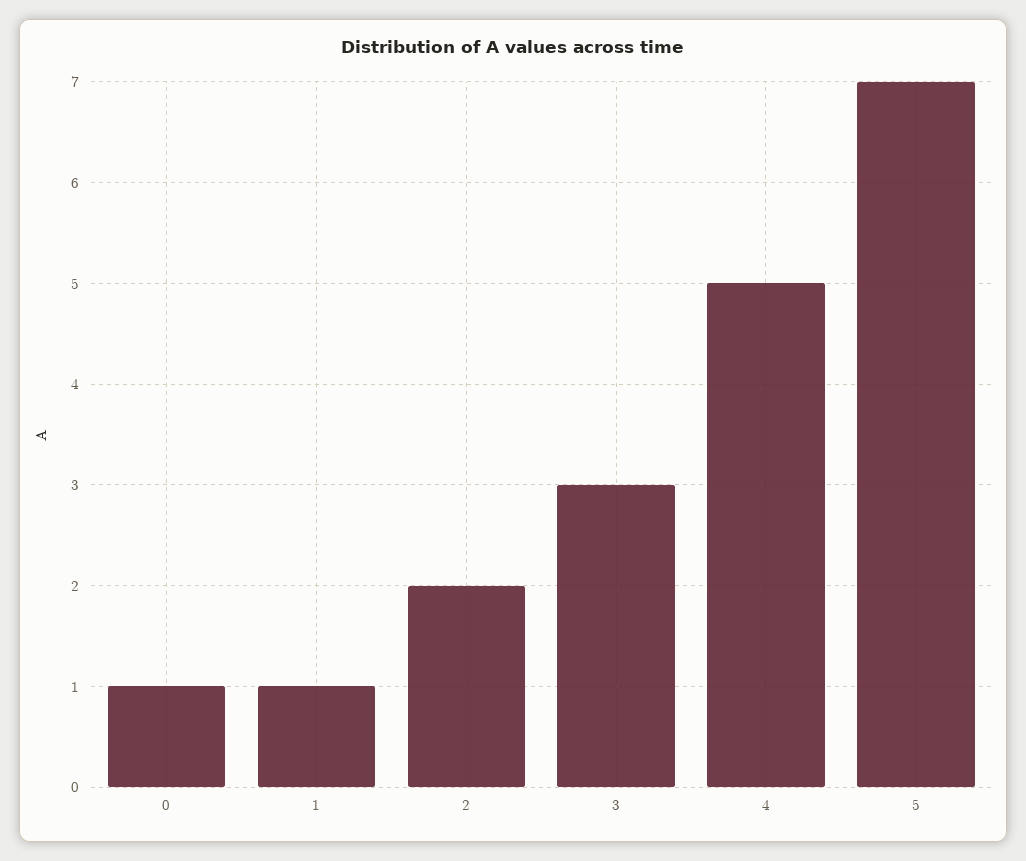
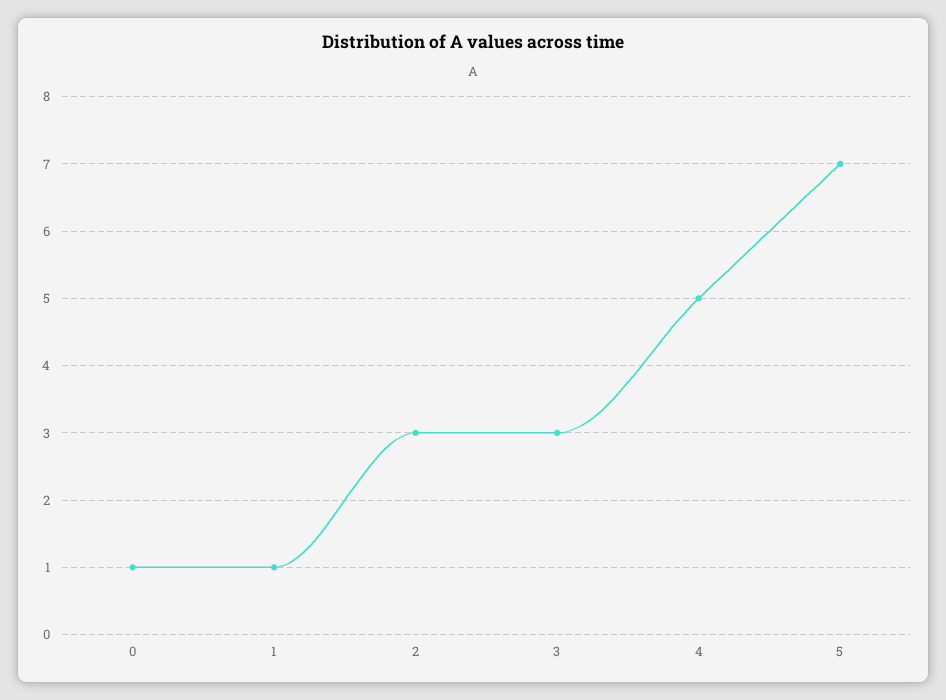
2: 2 -> 3

